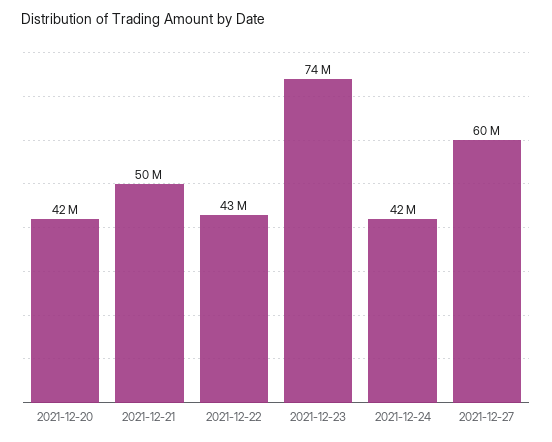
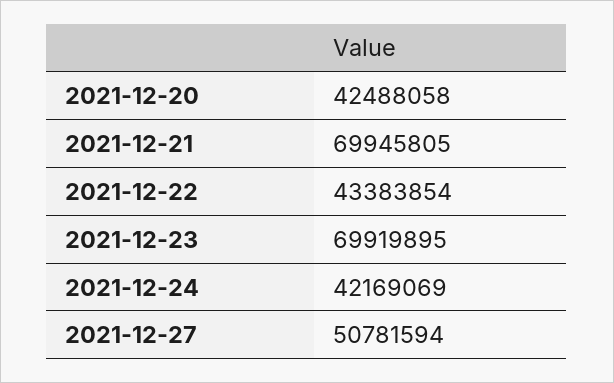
2021-12-21: 50000000 -> 69945805
2021-12-23: 74000000 -> 69919895
2021-12-27: 60000000 -> 50781594

